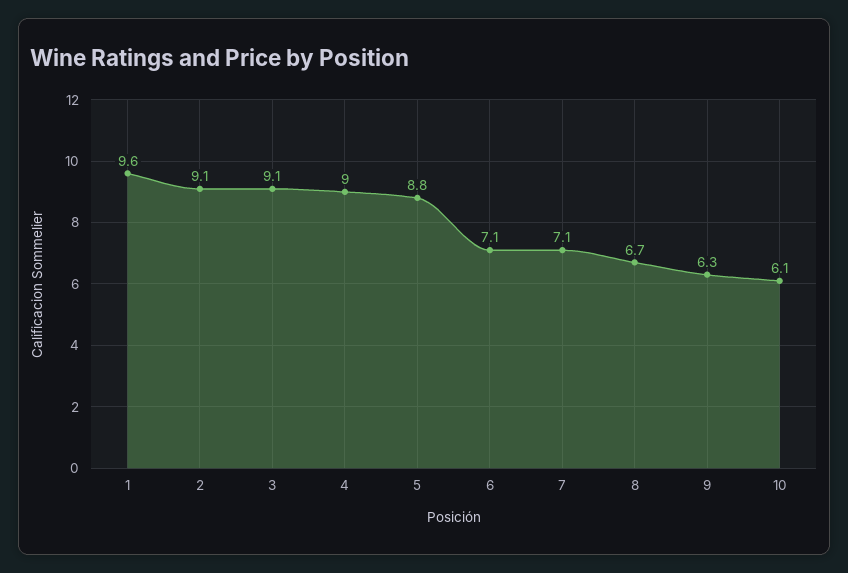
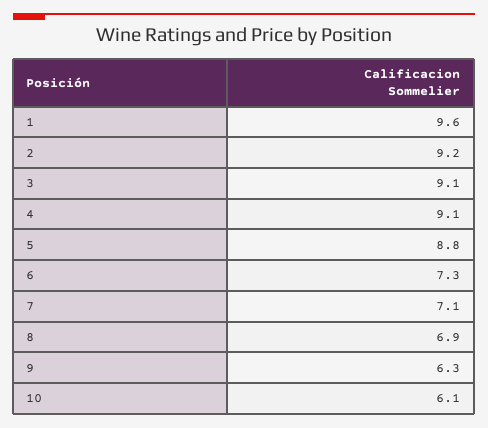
2: 9.1 -> 9.2
4: 9 -> 9.1
6: 7.1 -> 7.3
8: 6.7 -> 6.9

